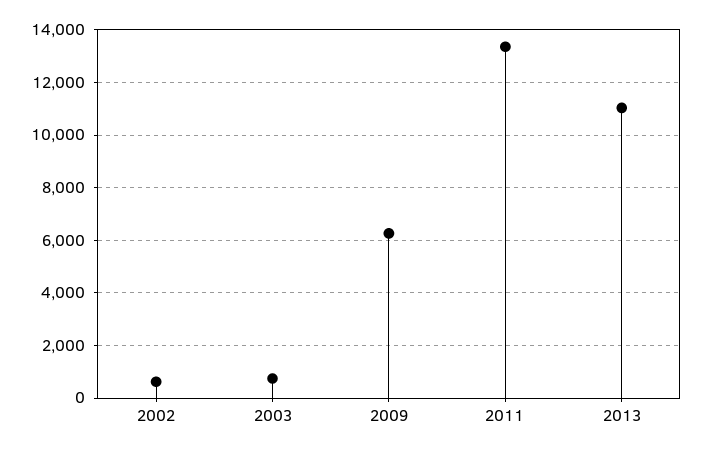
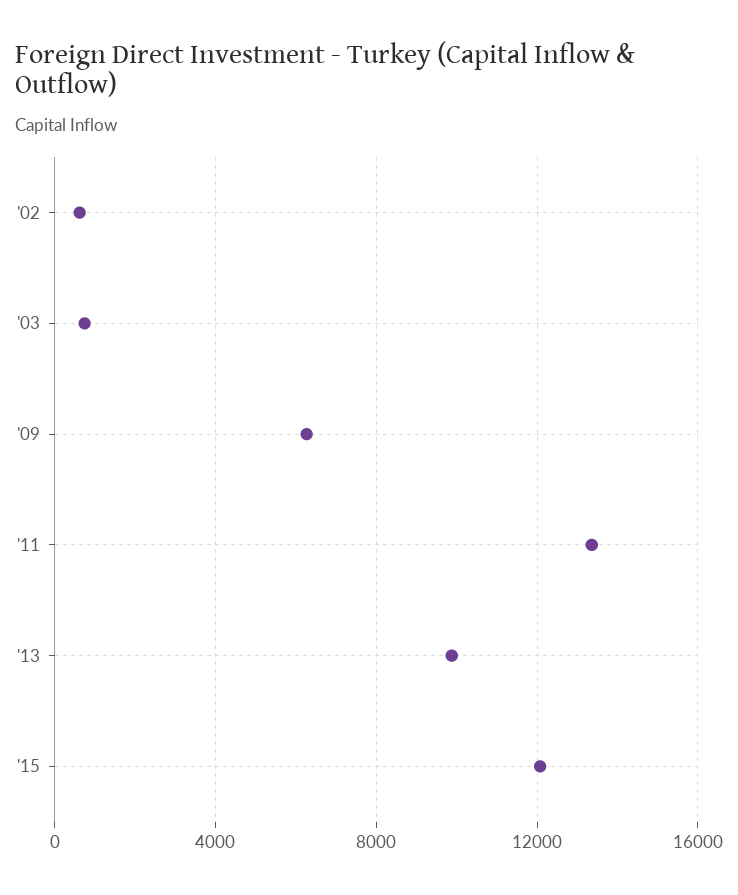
2013: 11000 -> 10000
'15: none -> 12000

